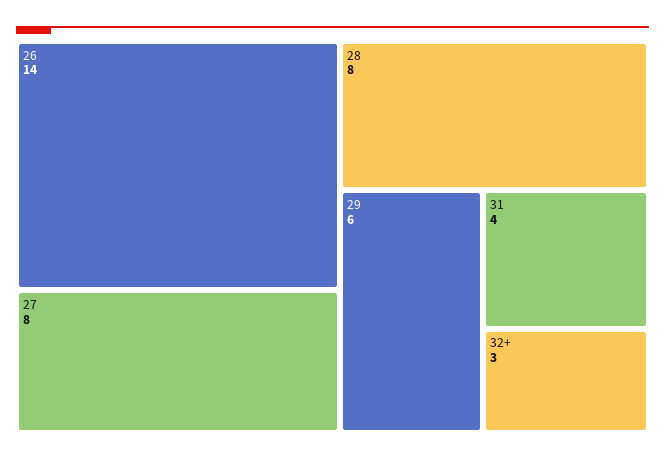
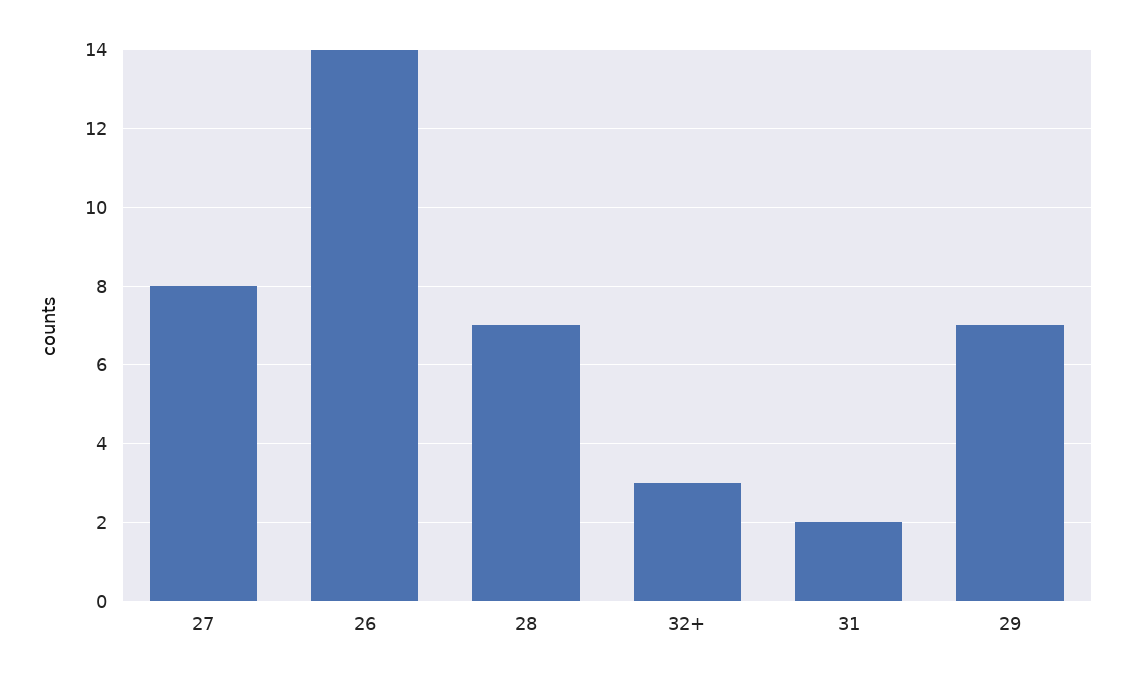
28: 8 -> 7
29: 6 -> 7
31: 4 -> 2

